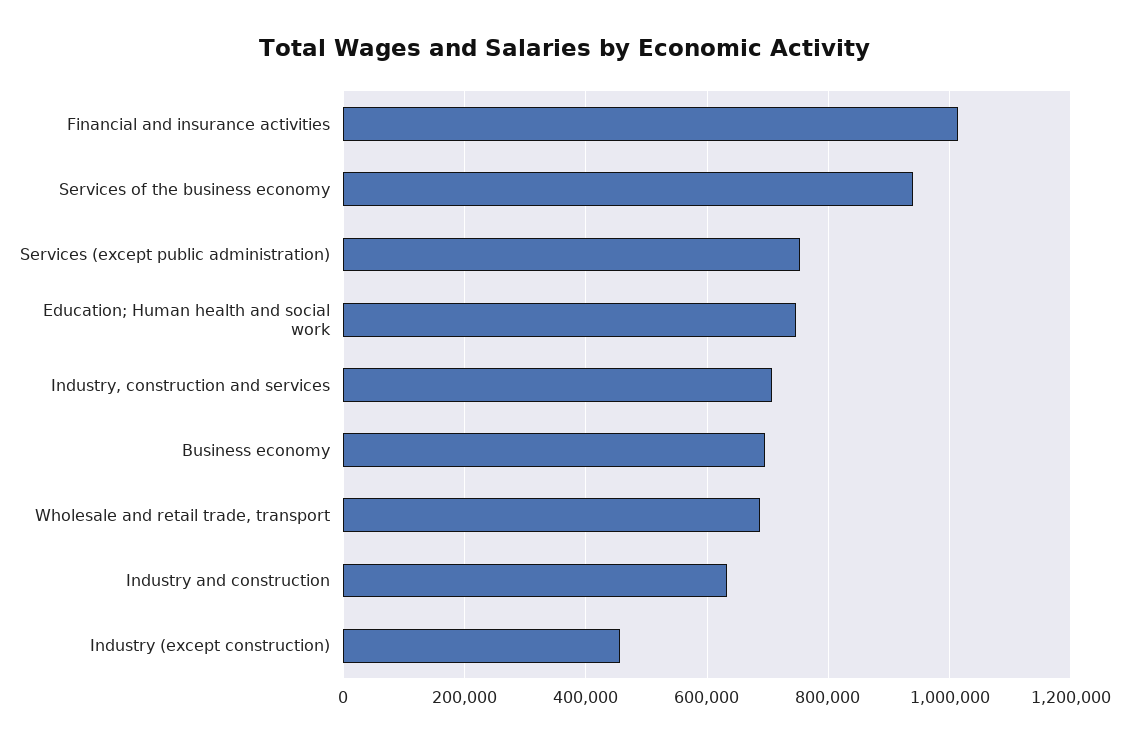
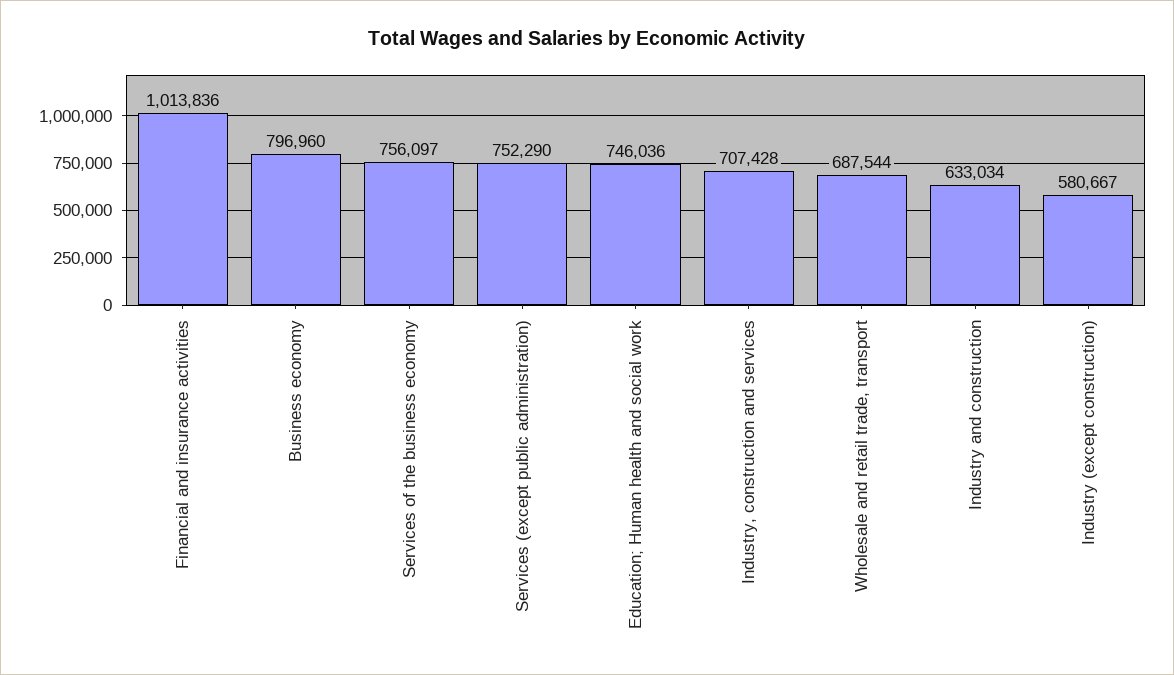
Services of the business economy: 940000 -> 756097
Business economy: 700000 -> 796960
Industry (except construction): 460000 -> 580667

